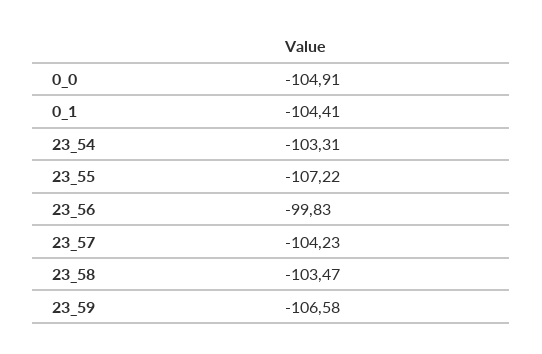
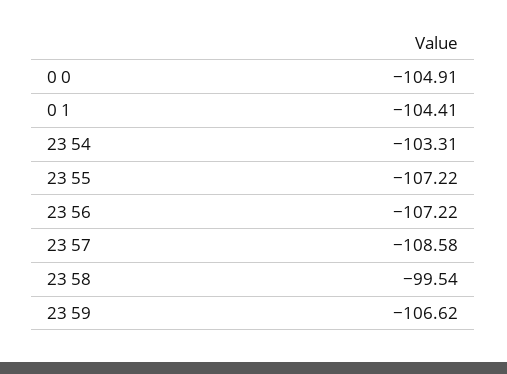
23_56: -99.83 -> -107.22
23_57: -104.23 -> -108.58
23_58: -103.47 -> -99.54
23_59: -106.58 -> -106.62

